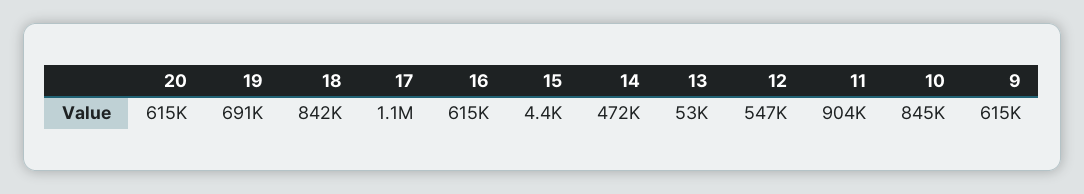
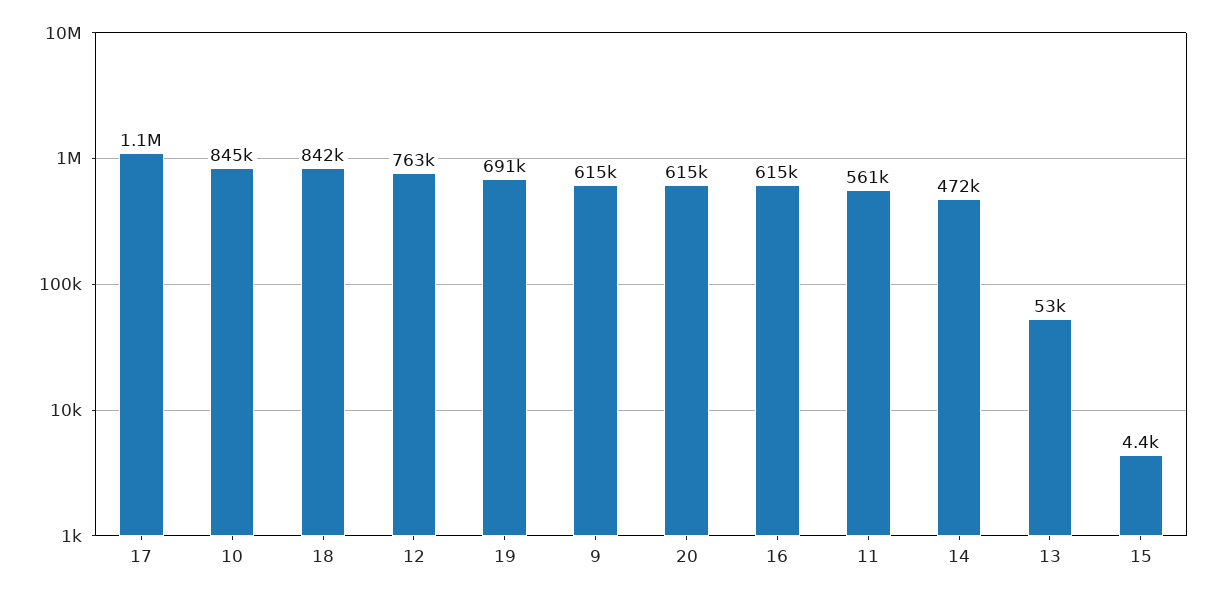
12: 547000 -> 763000
11: 904000 -> 561000

